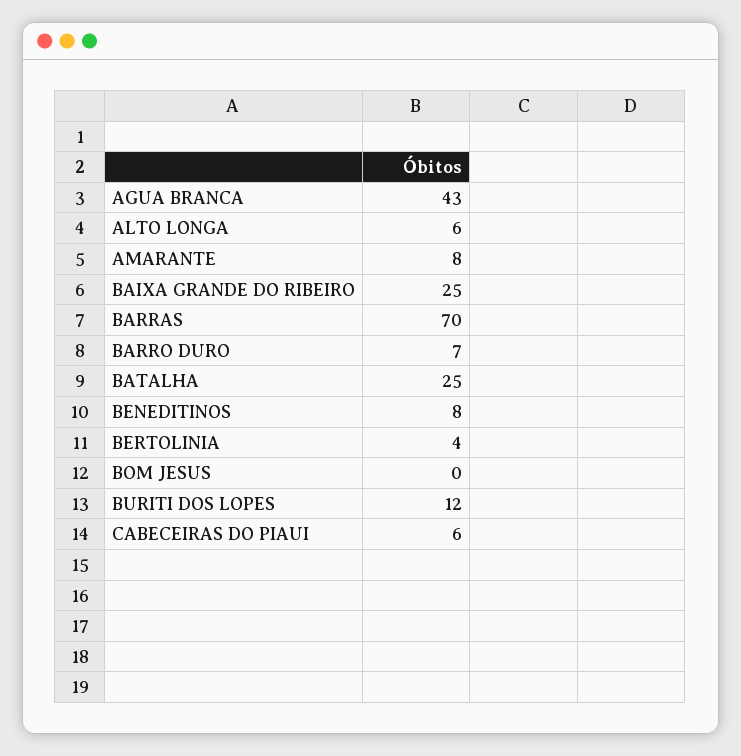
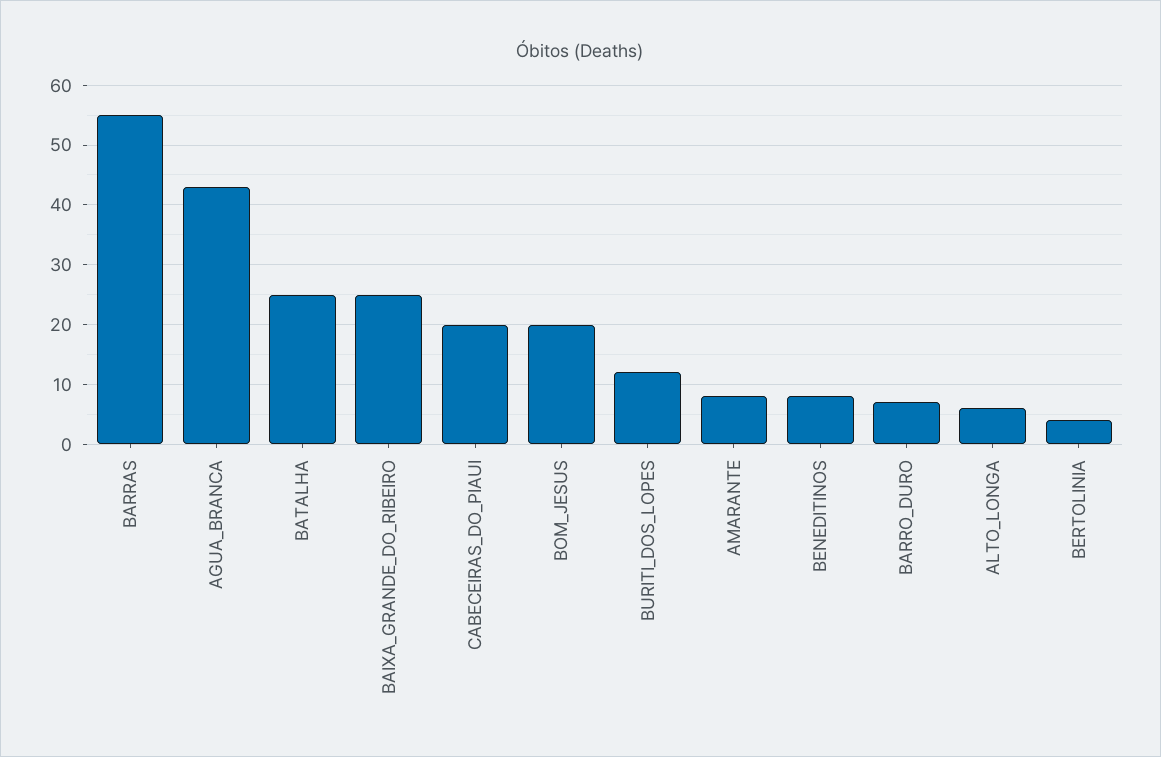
BARRAS: 70 -> 55
BOM JESUS: 0 -> 20
CABECEIRAS DO PIAUI: 6 -> 20

